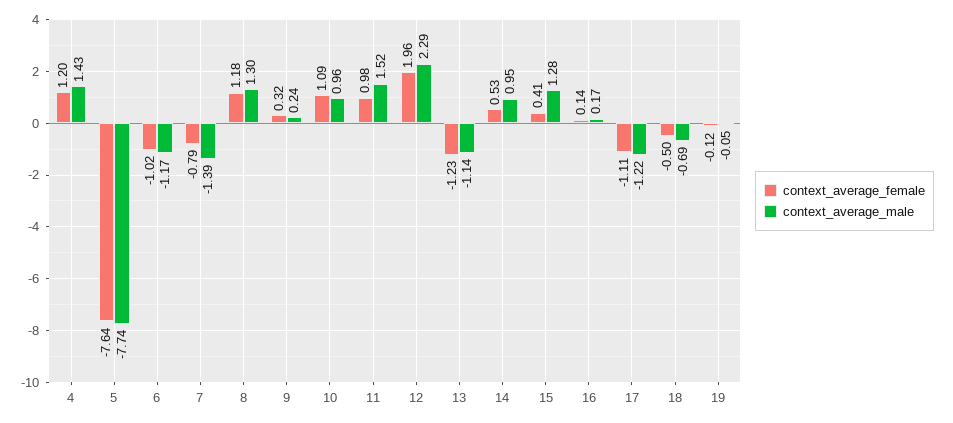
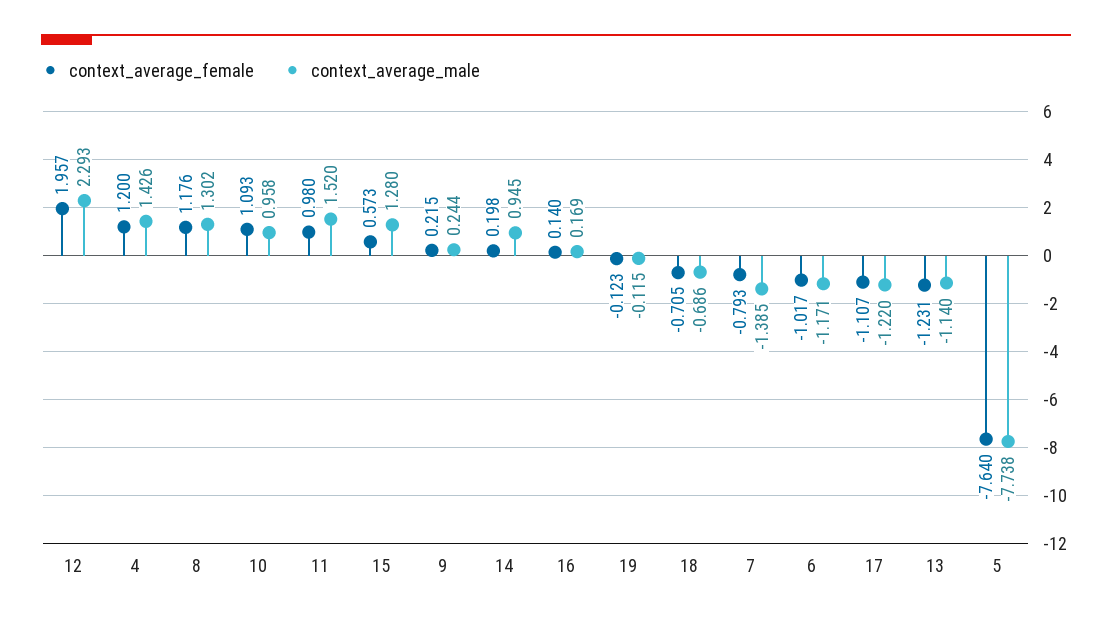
context_average_female, 9: 0.32 -> 0.215
context_average_female, 14: 0.53 -> 0.198
context_average_female, 15: 0.41 -> 0.573
context_average_female, 18: -0.5 -> -0.705
context_average_male, 19: -0.05 -> -0.115

